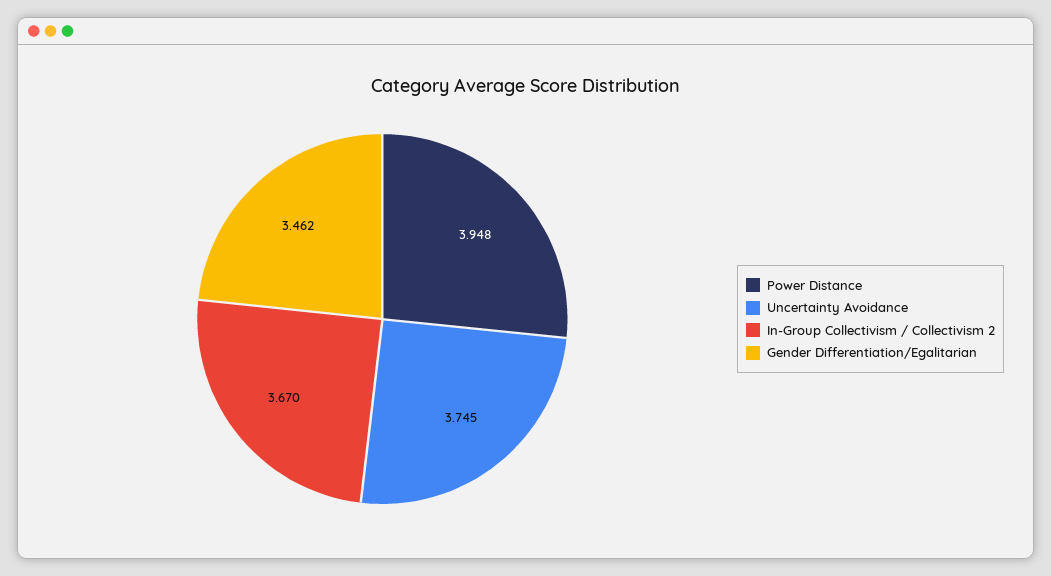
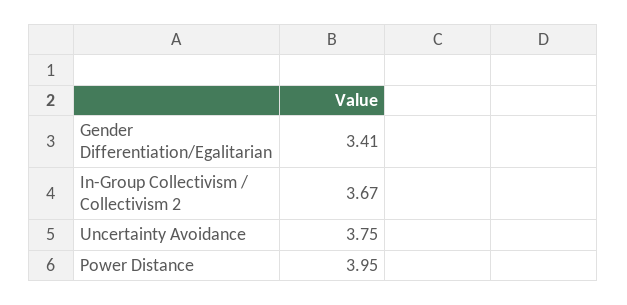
Gender Differentiation/Egalitarian: 3.462 -> 3.41

